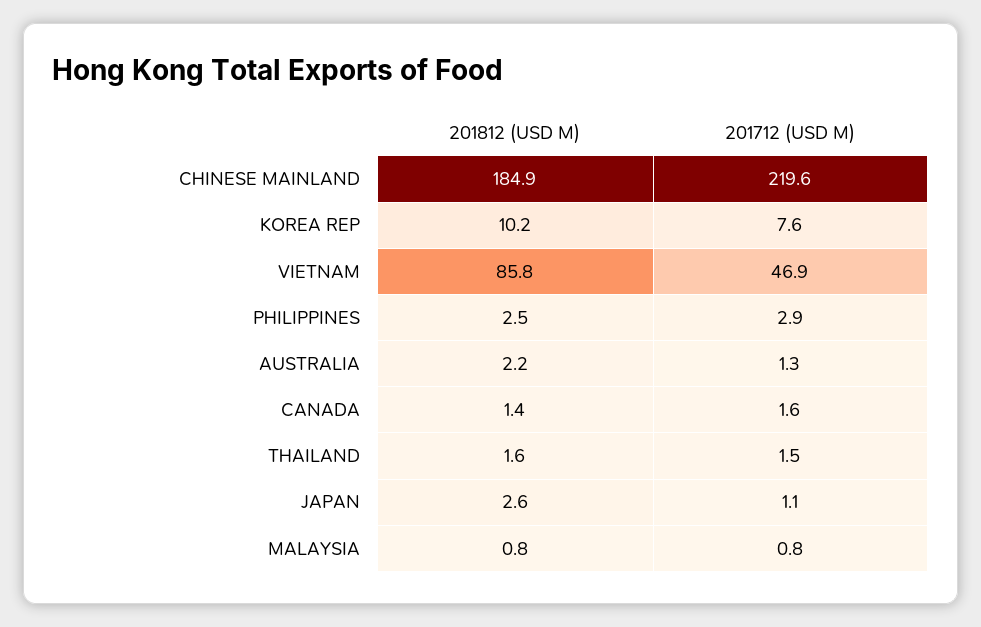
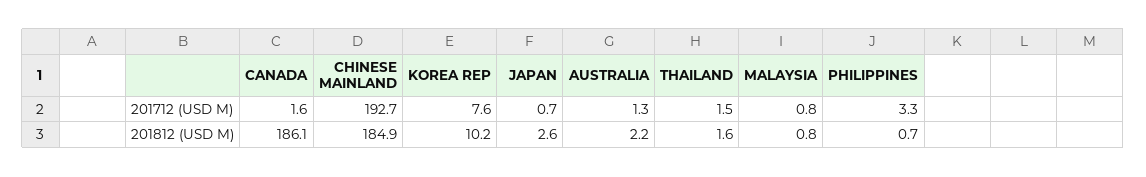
201712 (USD M), CHINESE MAINLAND: 219.6 -> 192.7
201812 (USD M), VIETNAM: 85.8 -> none
201712 (USD M), VIETNAM: 46.9 -> none
201812 (USD M), PHILIPPINES: 2.5 -> 0.7
201712 (USD M), PHILIPPINES: 2.9 -> 3.3
201812 (USD M), CANADA: 1.4 -> 186.1
201712 (USD M), JAPAN: 1.1 -> 0.7

